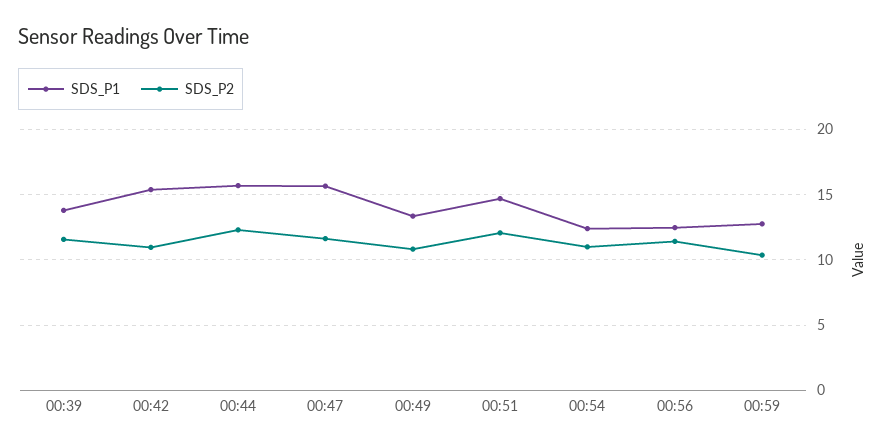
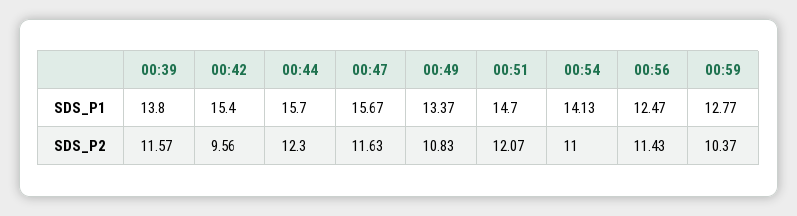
SDS_P2, 00:42: 11 -> 9.56
SDS_P1, 00:54: 12.5 -> 14.13

